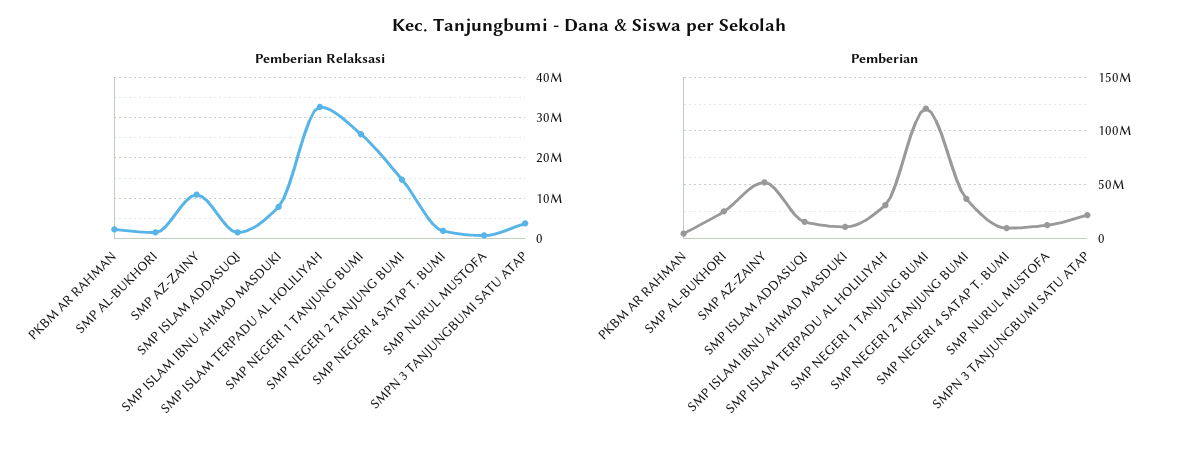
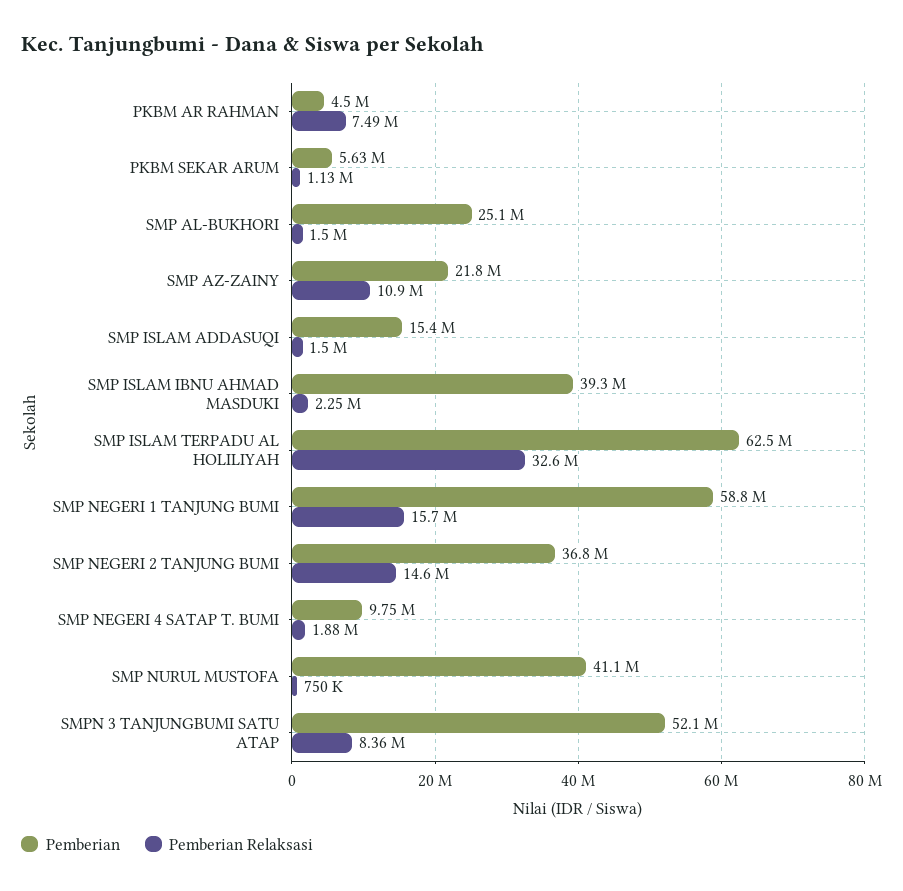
Pemberian Relaksasi, PKBM AR RAHMAN: 2000000 -> 7490000
Pemberian Relaksasi, SMP ISLAM IBNU AHMAD MASDUKI: 8000000 -> 2250000
Pemberian Relaksasi, SMP NEGERI 1 TANJUNG BUMI: 26000000 -> 15700000
Pemberian Relaksasi, SMPN 3 TANJUNGBUMI SATU ATAP: 4000000 -> 8360000
Pemberian, SMP AZ-ZAINY: 50000000 -> 21800000
Pemberian, SMP ISLAM IBNU AHMAD MASDUKI: 10000000 -> 39300000
Pemberian, SMP ISLAM TERPADU AL HOLILIYAH: 30000000 -> 62500000
Pemberian, SMP NEGERI 1 TANJUNG BUMI: 120000000 -> 58800000
Pemberian, SMP NURUL MUSTOFA: 10000000 -> 41100000
Pemberian, SMPN 3 TANJUNGBUMI SATU ATAP: 20000000 -> 52100000
Pemberian, PKBM SEKAR ARUM: none -> 5630000
Pemberian Relaksasi, PKBM SEKAR ARUM: none -> 1130000

